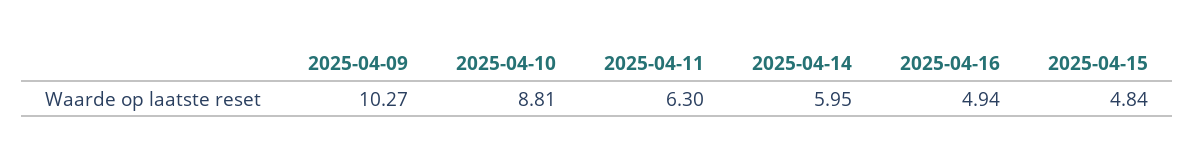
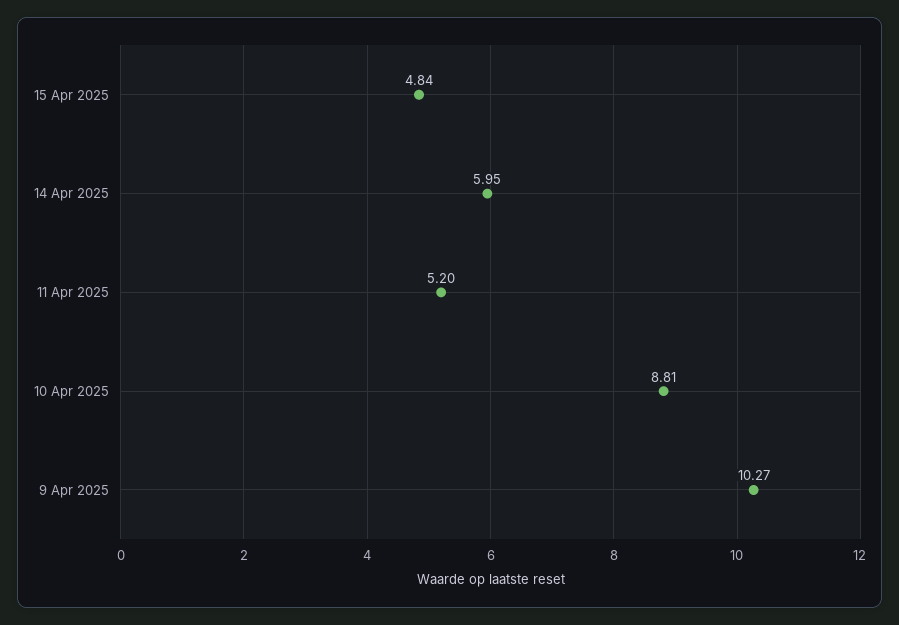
2025-04-11: 6.3 -> 5.2
2025-04-16: 4.94 -> none

